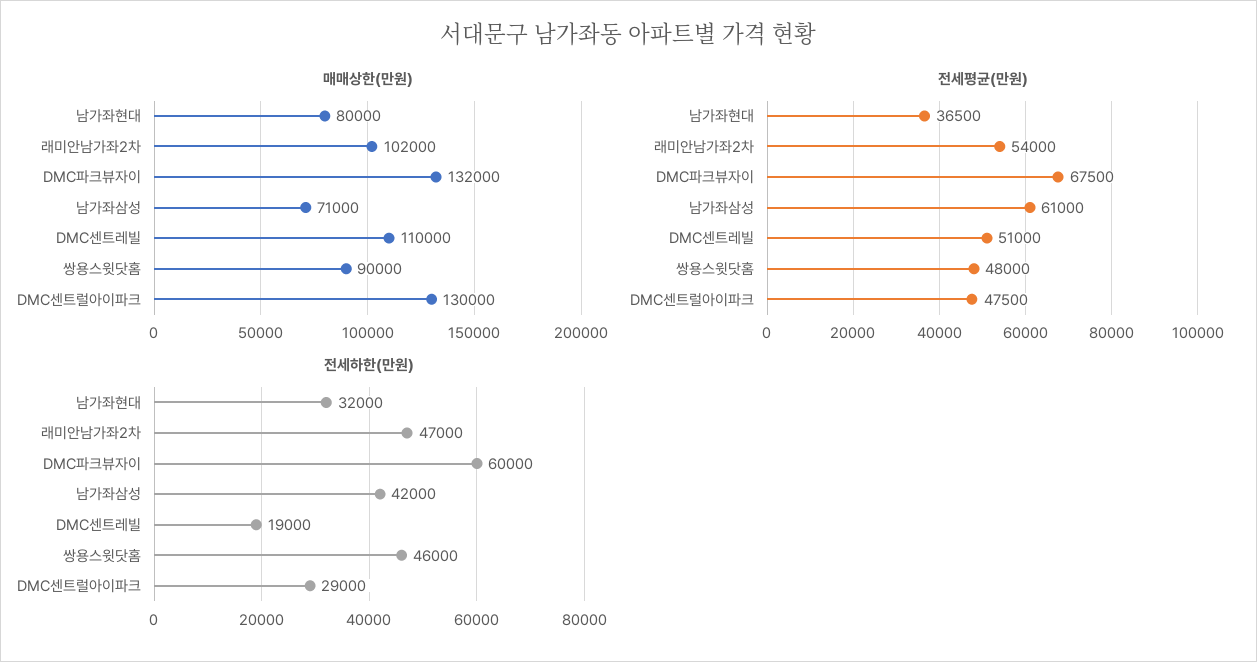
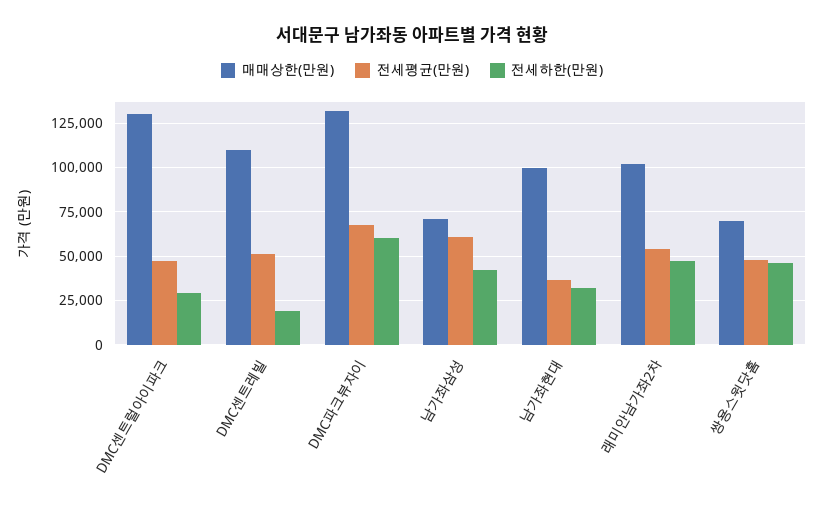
매매상한(만원), 남가좌현대: 80000 -> 100000
매매상한(만원), 쌍용스윗닷홈: 90000 -> 70000

